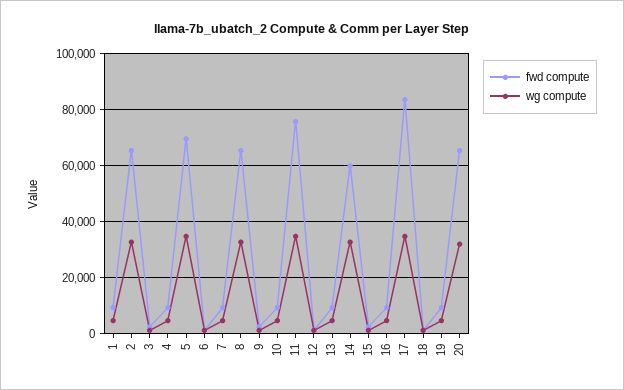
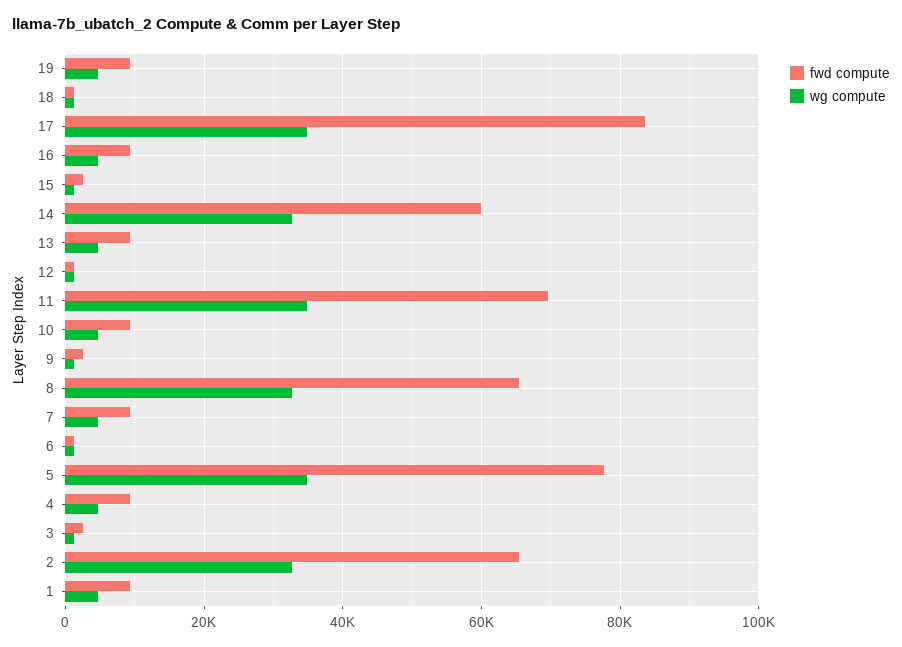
fwd compute, 5: 70000 -> 78000
fwd compute, 11: 75000 -> 70000
fwd compute, 20: 65000 -> none
wg compute, 20: 32500 -> none

